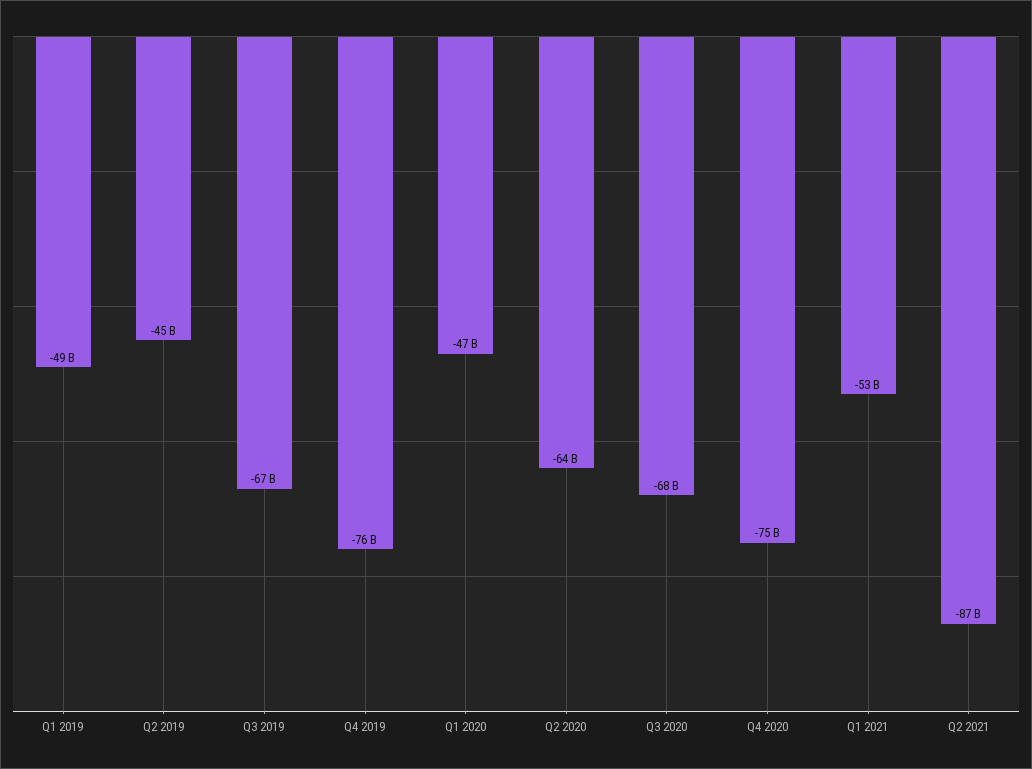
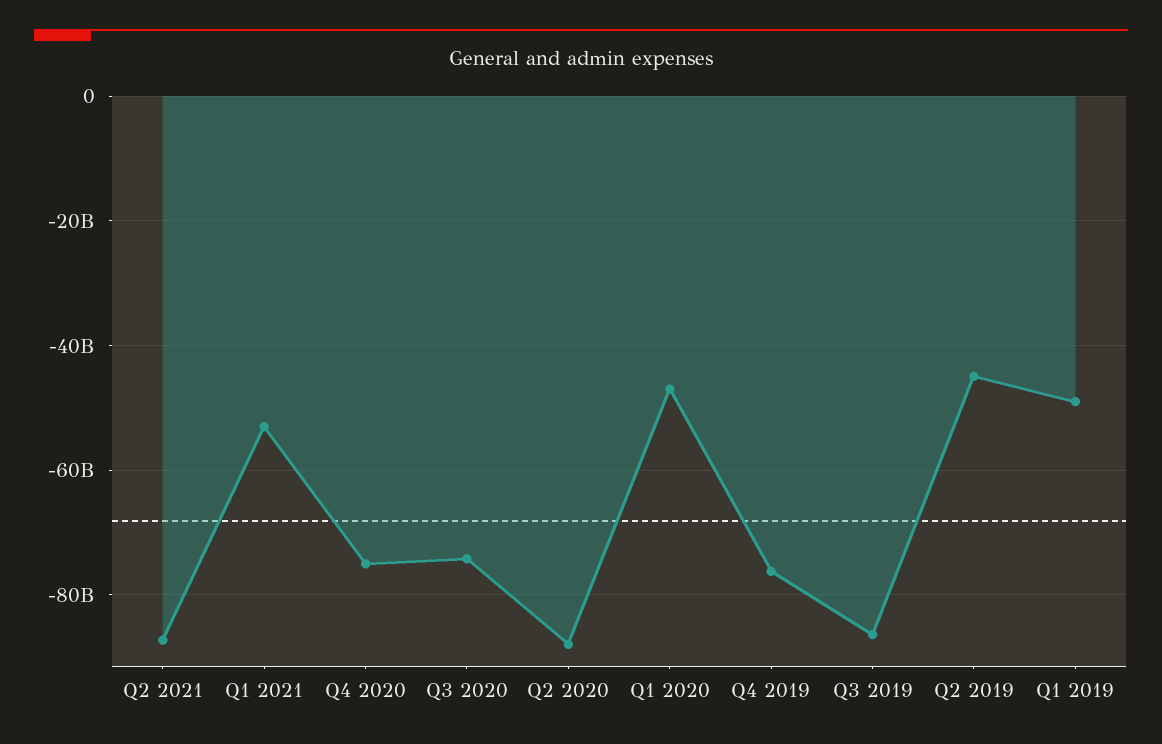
Q3 2019: -67000000000 -> -86000000000
Q2 2020: -64000000000 -> -88000000000
Q3 2020: -68000000000 -> -74000000000

